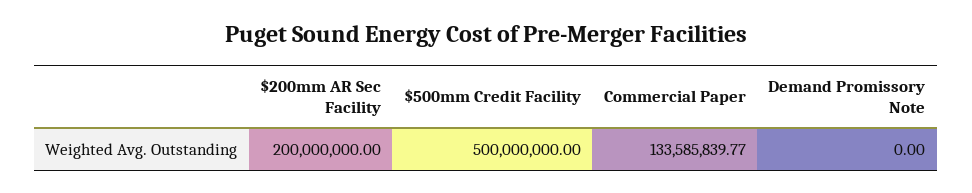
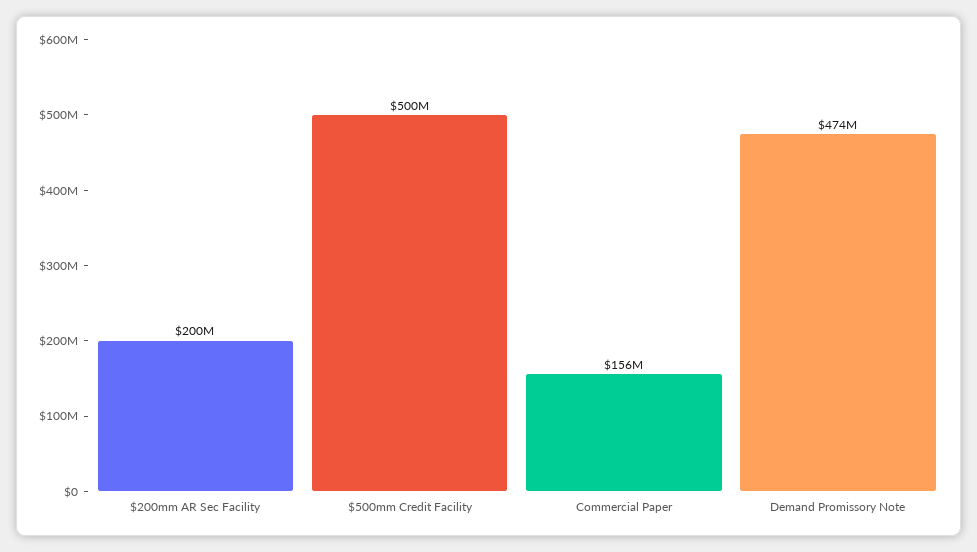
Commercial Paper: 133585839.77 -> 156000000
Demand Promissory Note: 0 -> 474000000

